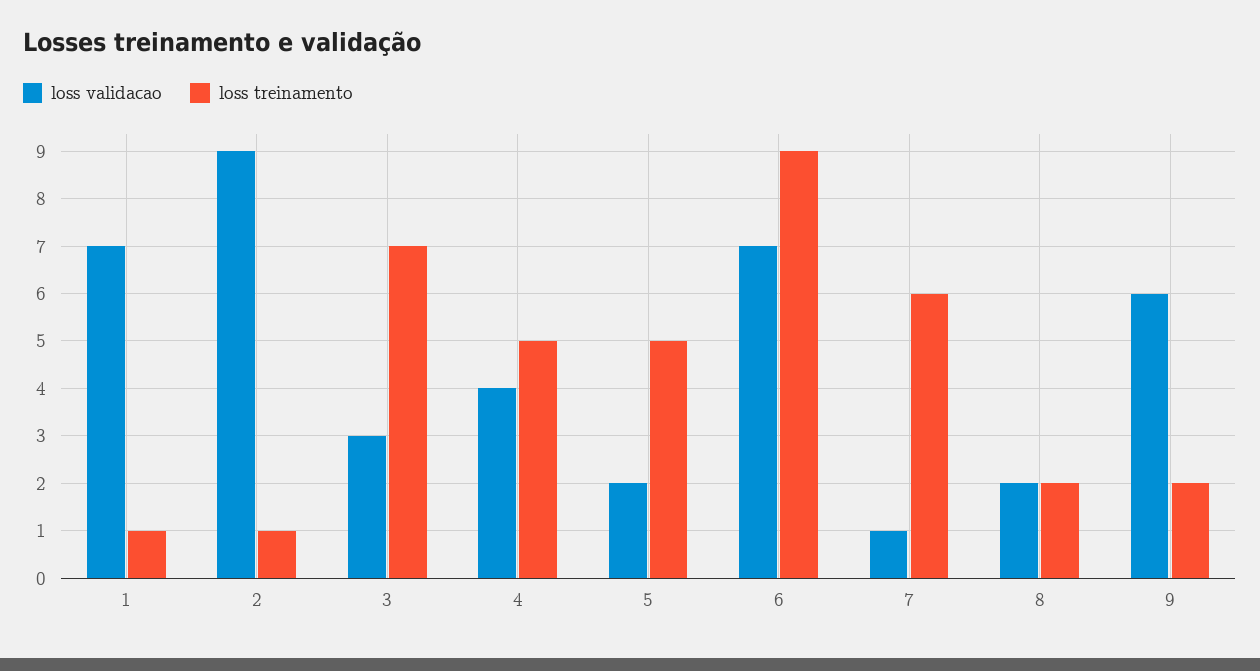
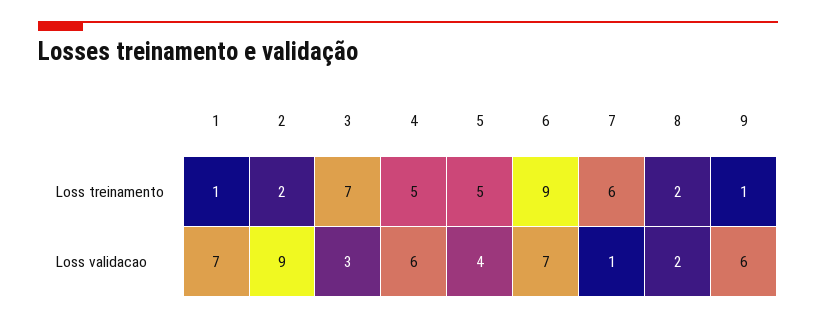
loss treinamento, 2: 1 -> 2
loss validacao, 4: 4 -> 6
loss validacao, 5: 2 -> 4
loss treinamento, 9: 2 -> 1

